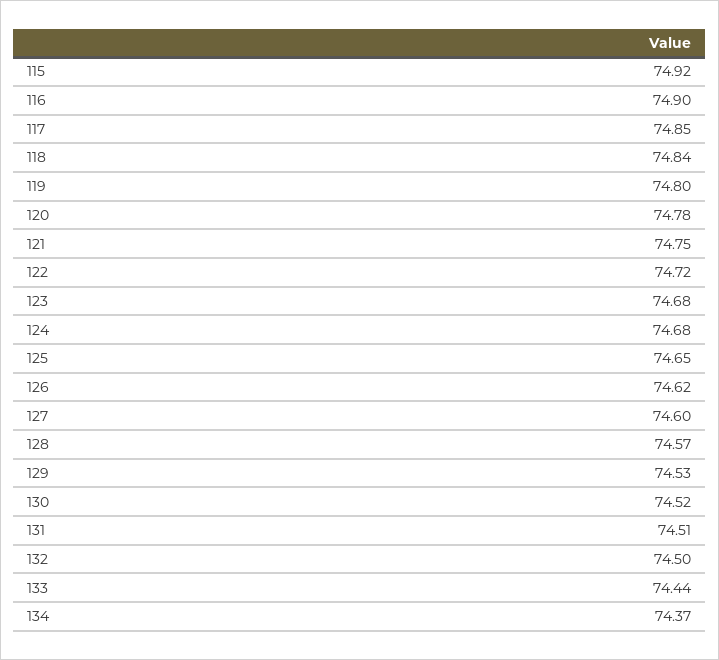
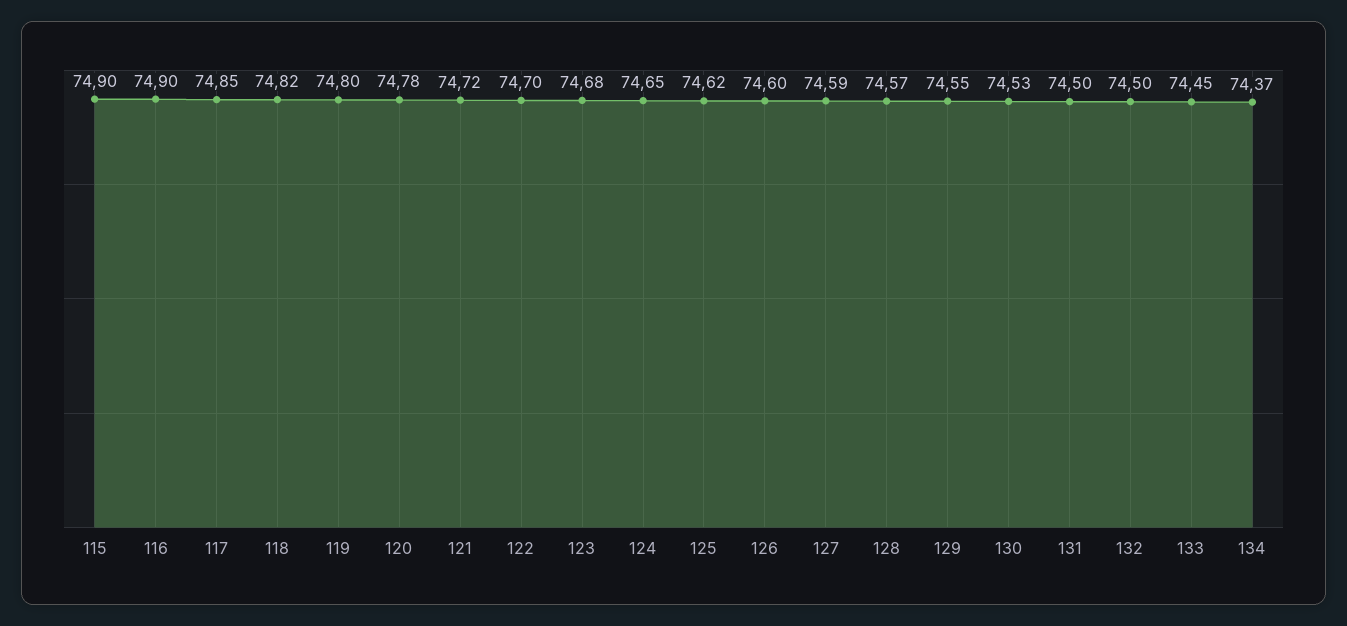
115: 74.92 -> 74.9
118: 74.84 -> 74.82
121: 74.75 -> 74.72
122: 74.72 -> 74.7
124: 74.68 -> 74.65
125: 74.65 -> 74.62
126: 74.62 -> 74.6
127: 74.6 -> 74.59
129: 74.53 -> 74.55
130: 74.52 -> 74.53
131: 74.51 -> 74.5
133: 74.44 -> 74.45

